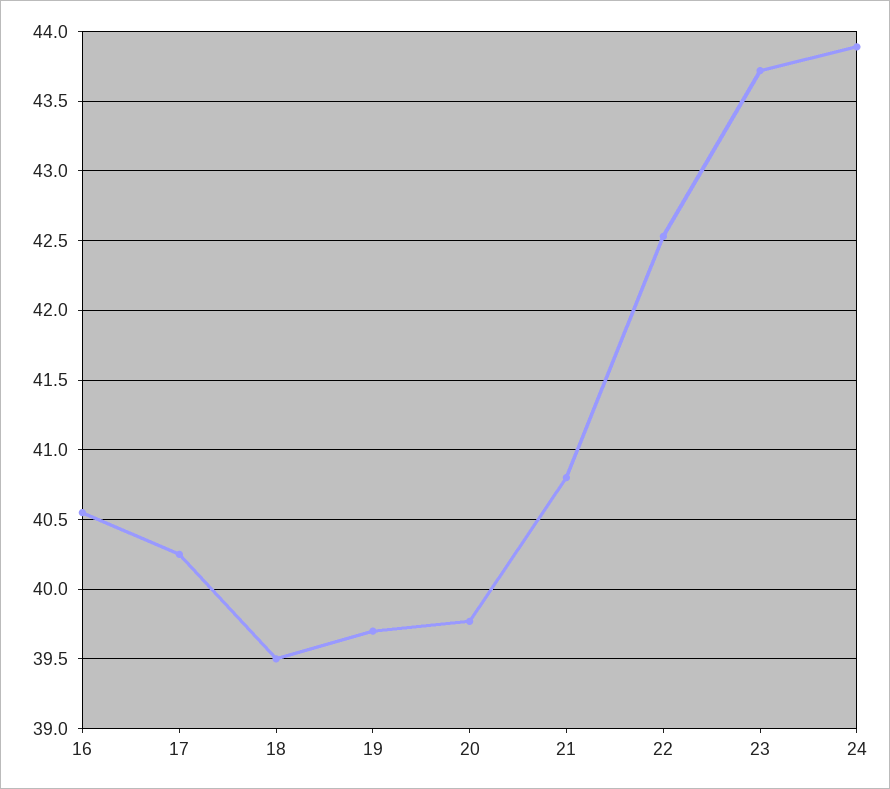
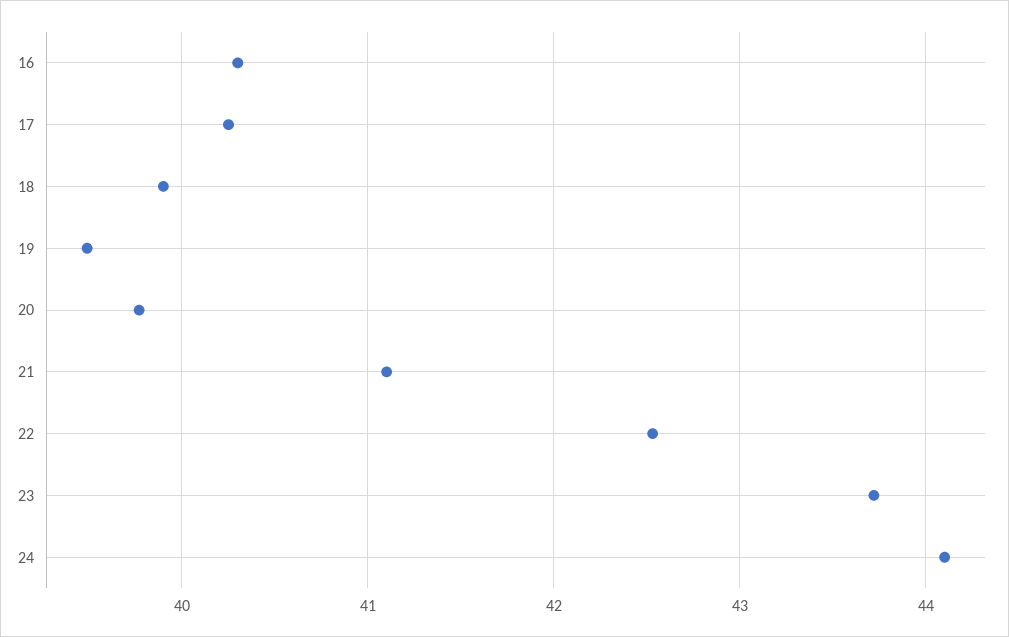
16: 40.55 -> 40.3
18: 39.5 -> 39.9
19: 39.7 -> 39.5
21: 40.8 -> 41.1
24: 43.9 -> 44.1

